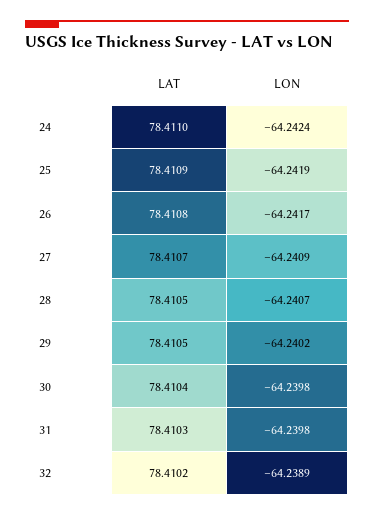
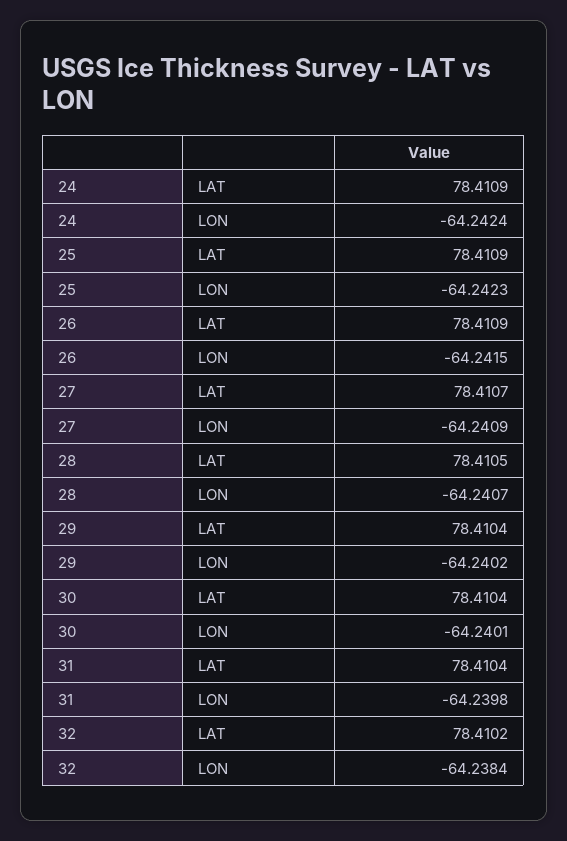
LAT, 24: 78.411 -> 78.4109
LON, 25: -64.2419 -> -64.2423
LAT, 26: 78.4108 -> 78.4109
LON, 26: -64.2417 -> -64.2415
LAT, 29: 78.4105 -> 78.4104
LON, 30: -64.2398 -> -64.2401
LAT, 31: 78.4103 -> 78.4104
LON, 32: -64.2389 -> -64.2384

